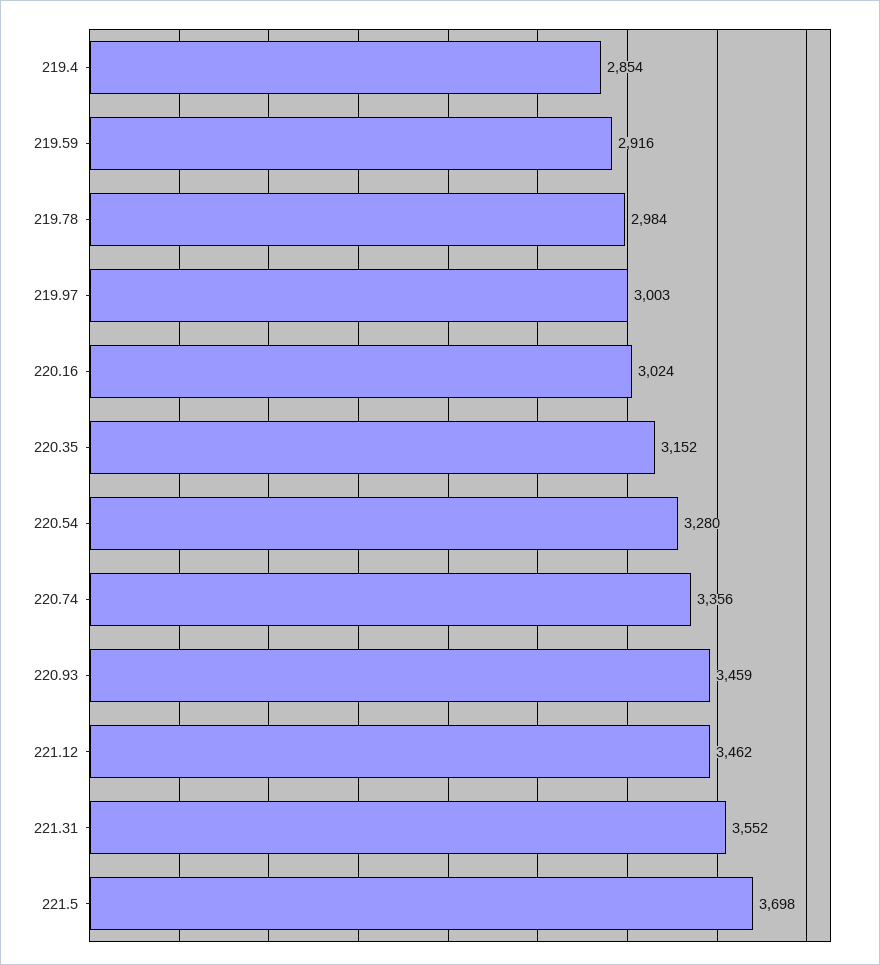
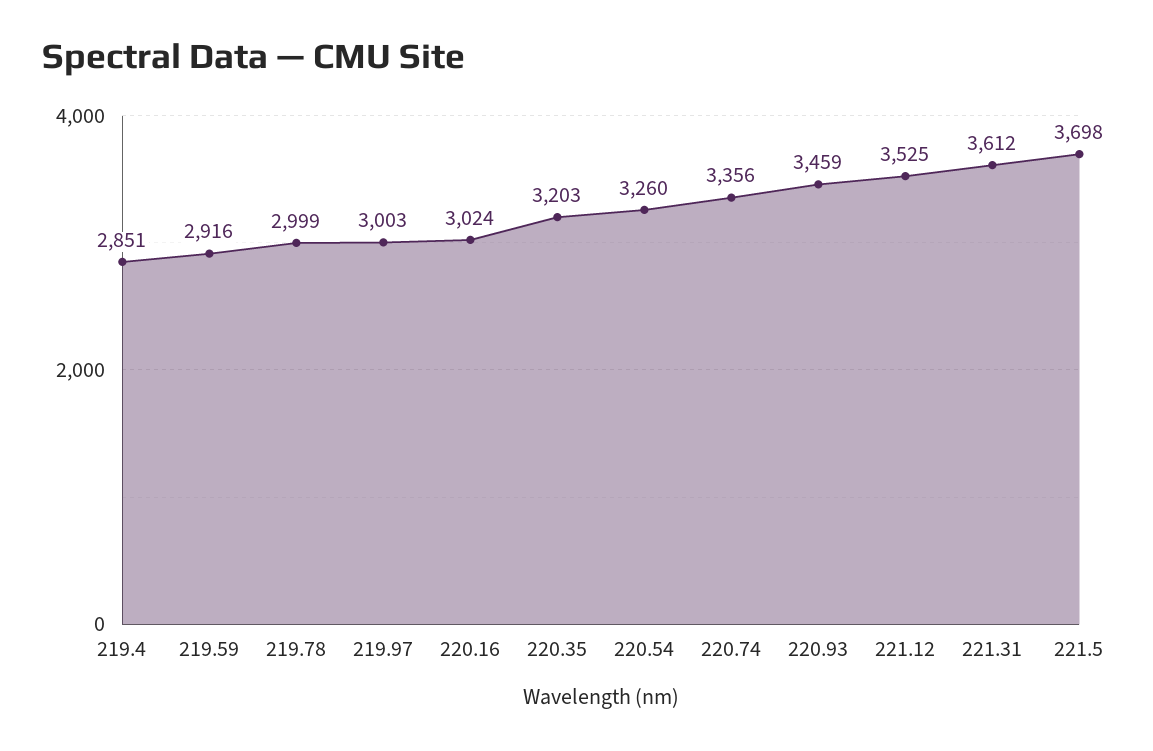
219.4: 2854 -> 2851
219.78: 2984 -> 2999
220.35: 3152 -> 3203
220.54: 3280 -> 3260
221.12: 3462 -> 3525
221.31: 3552 -> 3612

